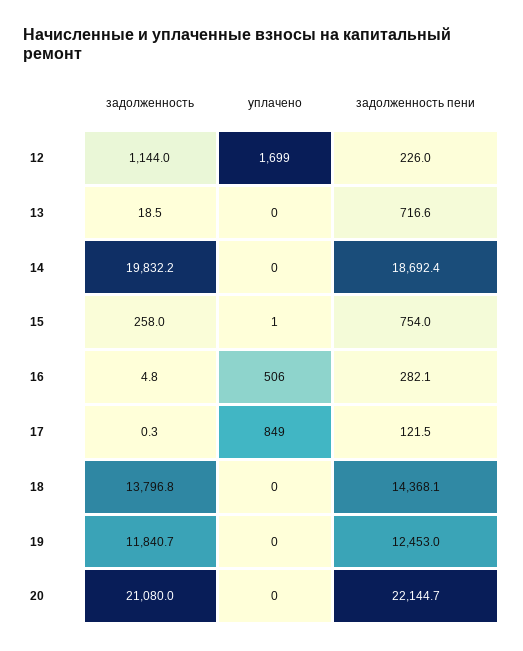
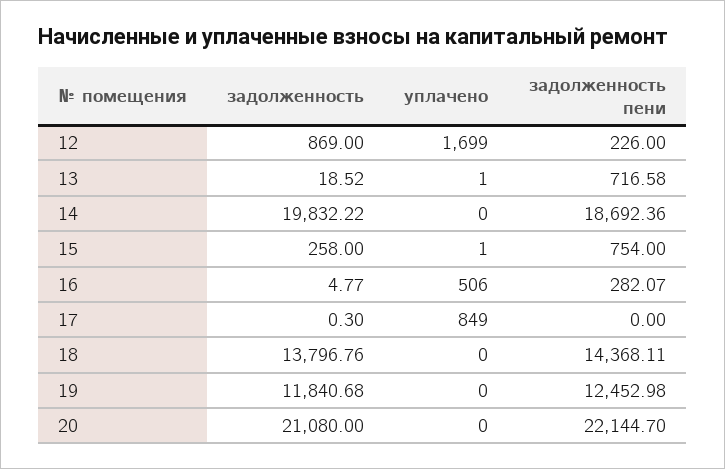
задолженность, 12: 1144 -> 869
уплачено, 13: 0 -> 1
задолженность пени, 17: 121.5 -> 0

